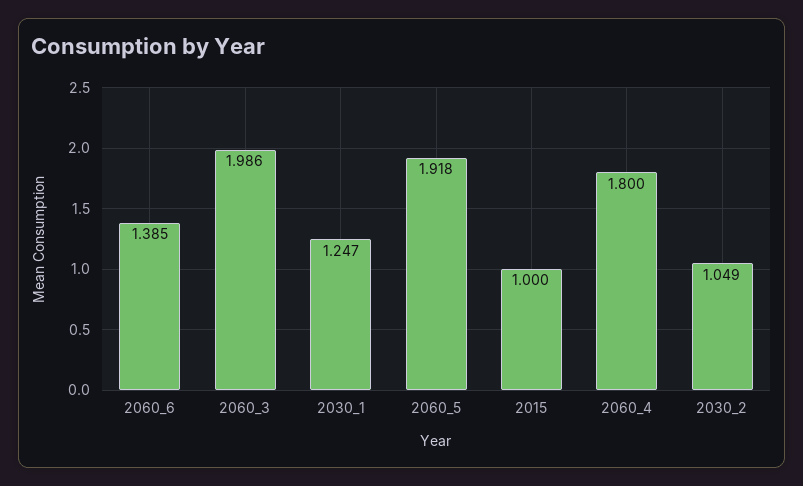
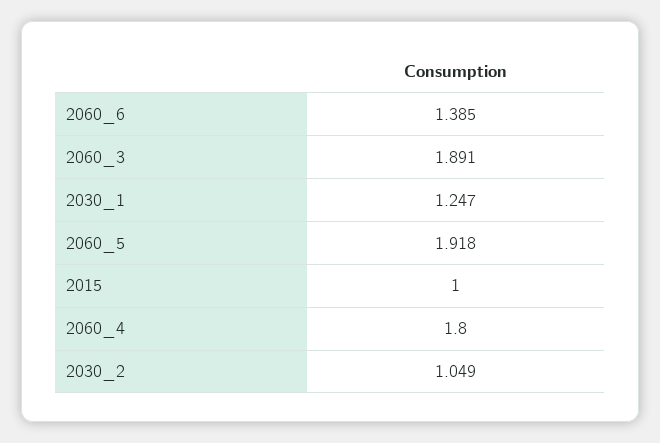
2060_3: 1.986 -> 1.891

